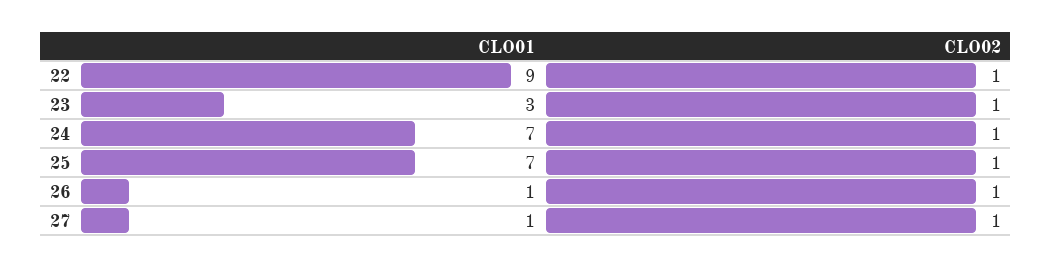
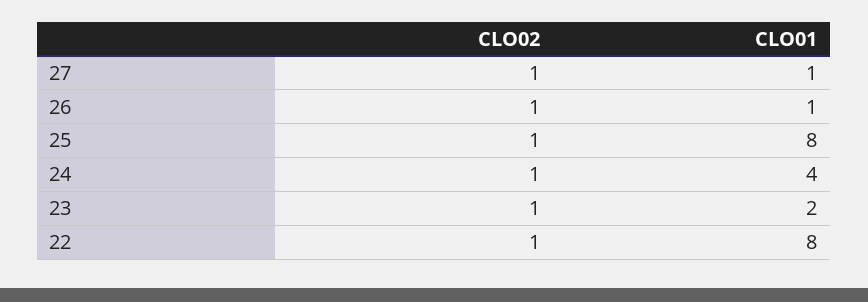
CLO01, 22: 9 -> 8
CLO01, 23: 3 -> 2
CLO01, 24: 7 -> 4
CLO01, 25: 7 -> 8

